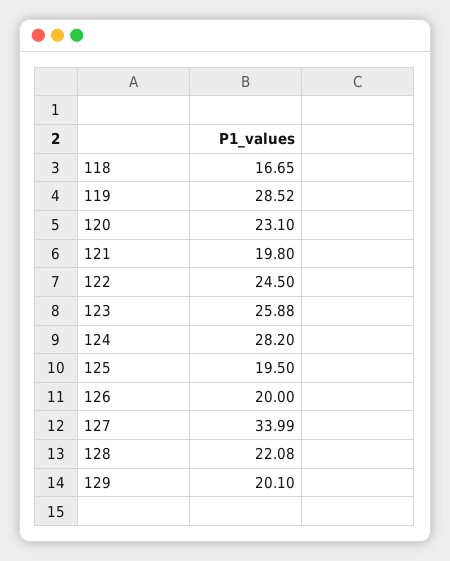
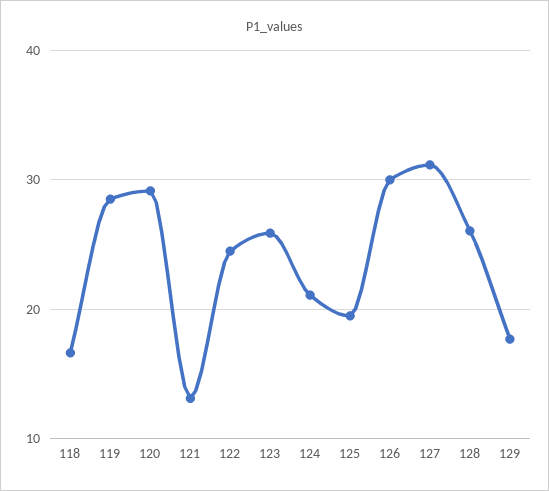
120: 23.1 -> 29
121: 19.8 -> 13
124: 28.2 -> 21
126: 20 -> 30
127: 33.99 -> 31
128: 22.08 -> 26
129: 20.1 -> 18

